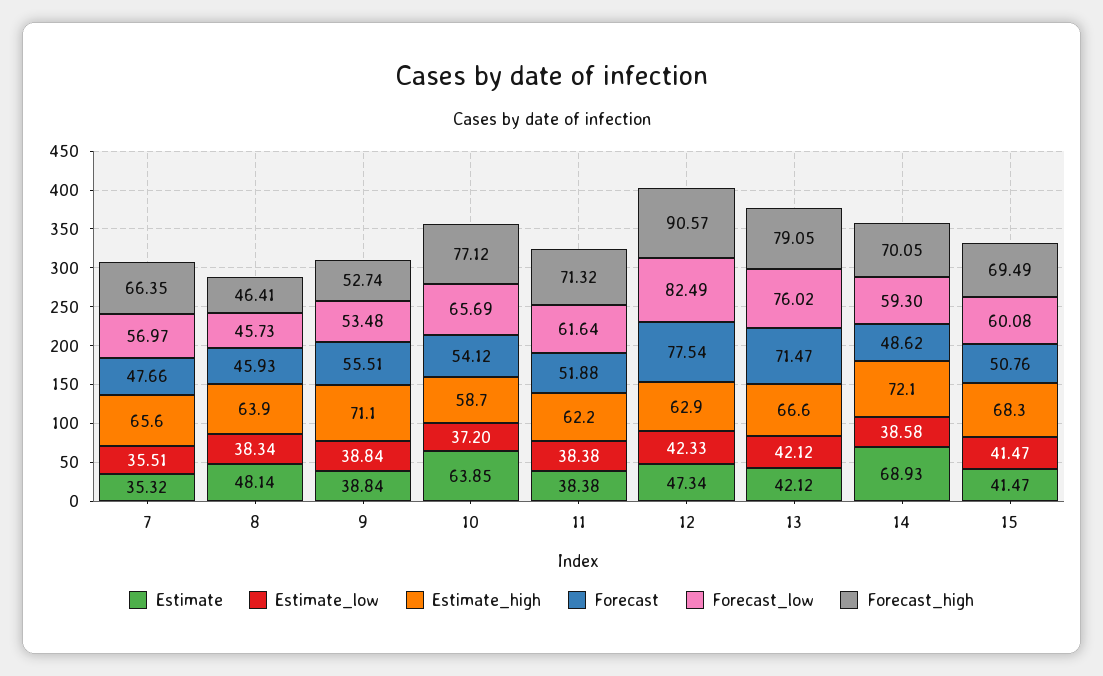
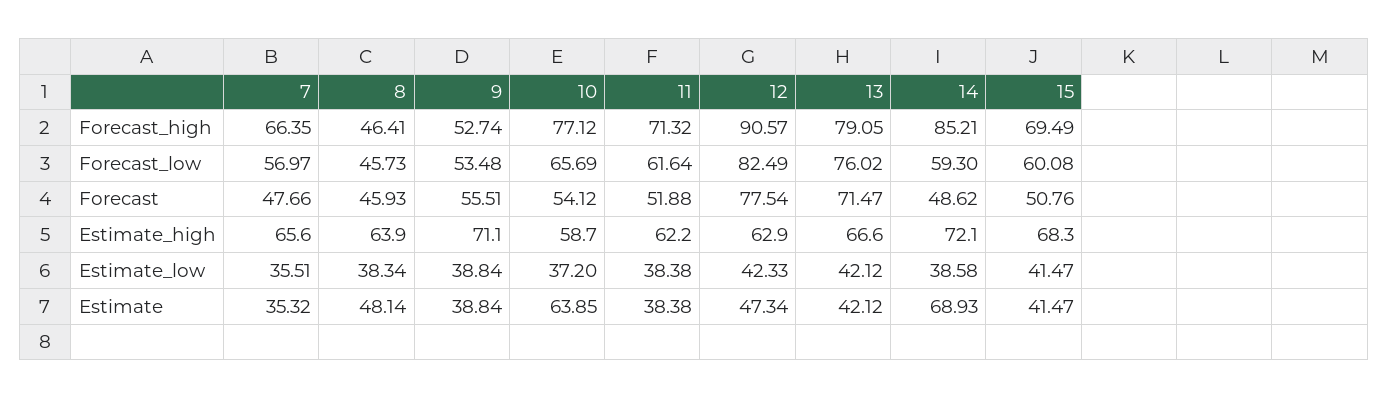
Forecast_high, 14: 70.05 -> 85.21

